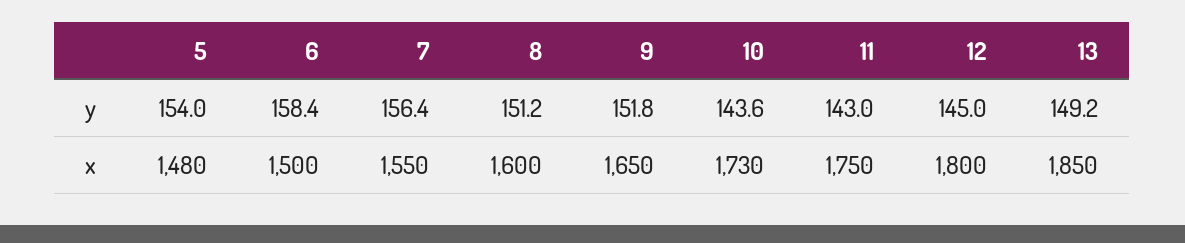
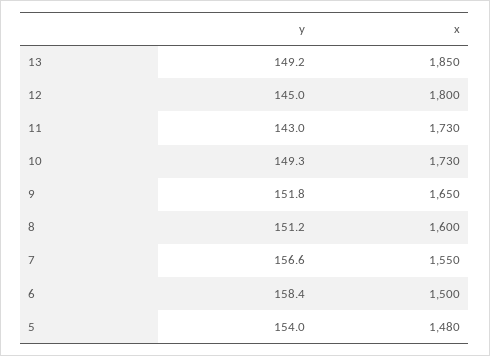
7, y: 156.4 -> 156.6
10, y: 143.6 -> 149.3
11, x: 1750 -> 1730

